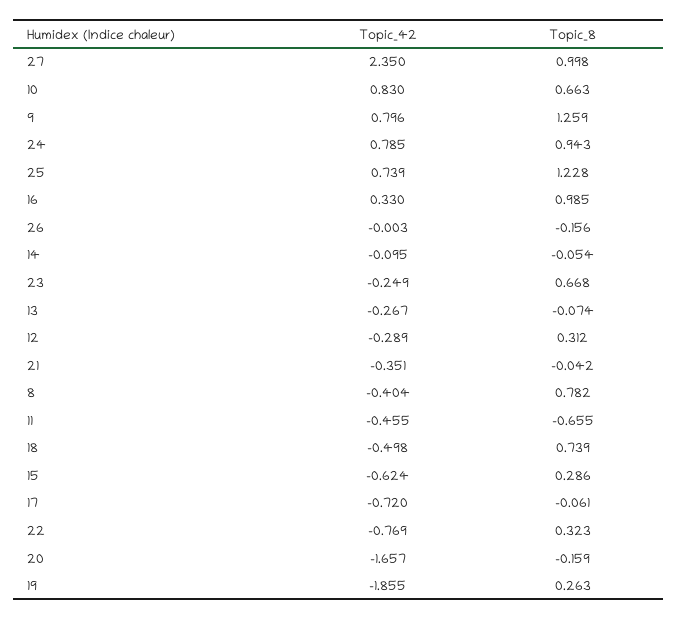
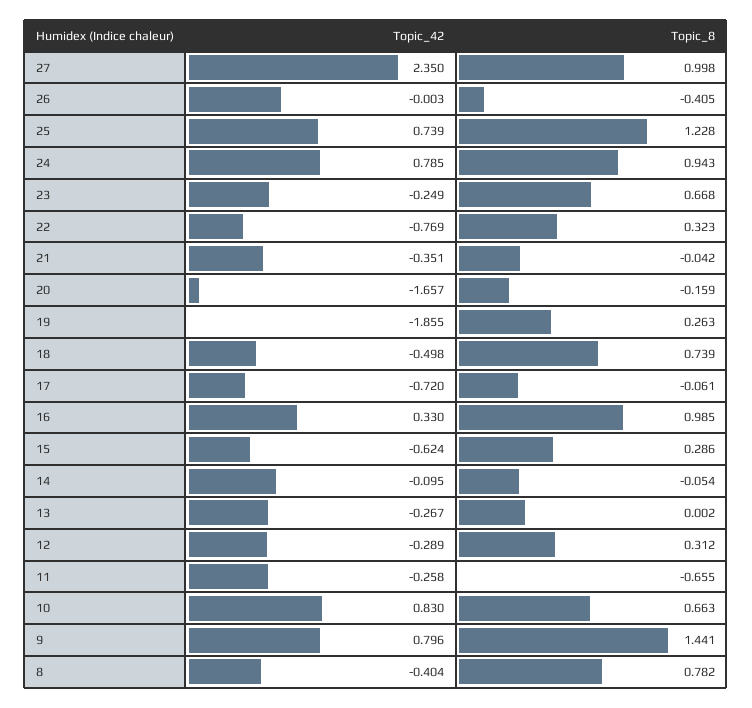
Topic_8, 9: 1.259 -> 1.441
Topic_8, 26: -0.156 -> -0.405
Topic_8, 13: -0.074 -> 0.002
Topic_42, 11: -0.455 -> -0.258

